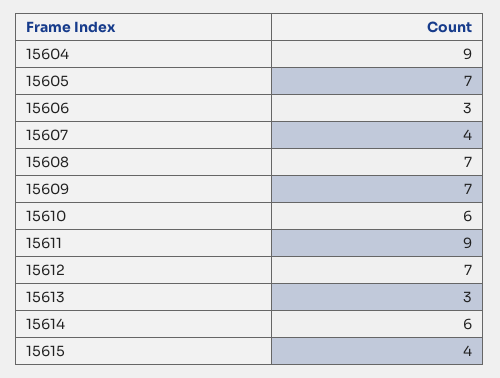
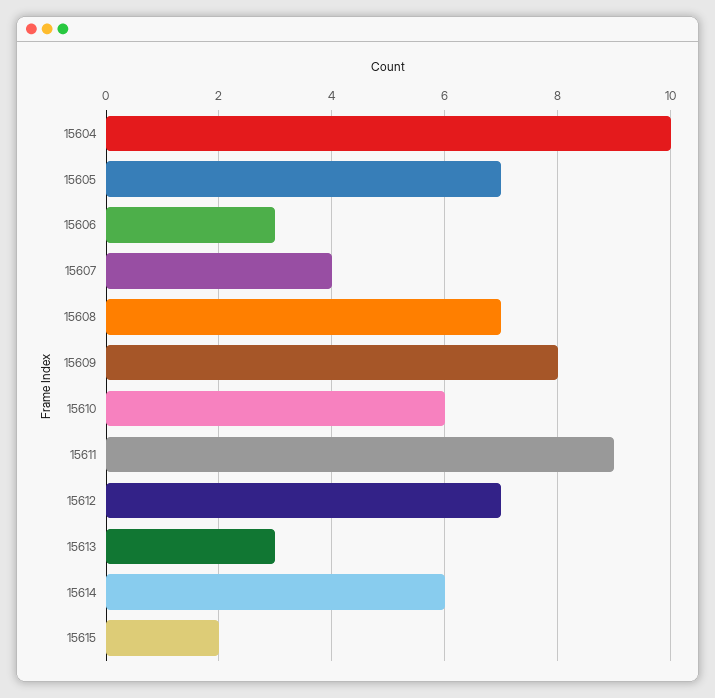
15604: 9 -> 10
15609: 7 -> 8
15615: 4 -> 2

